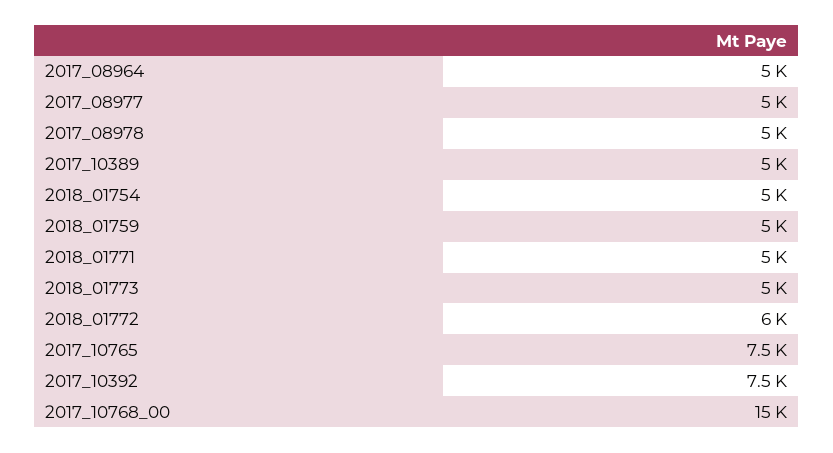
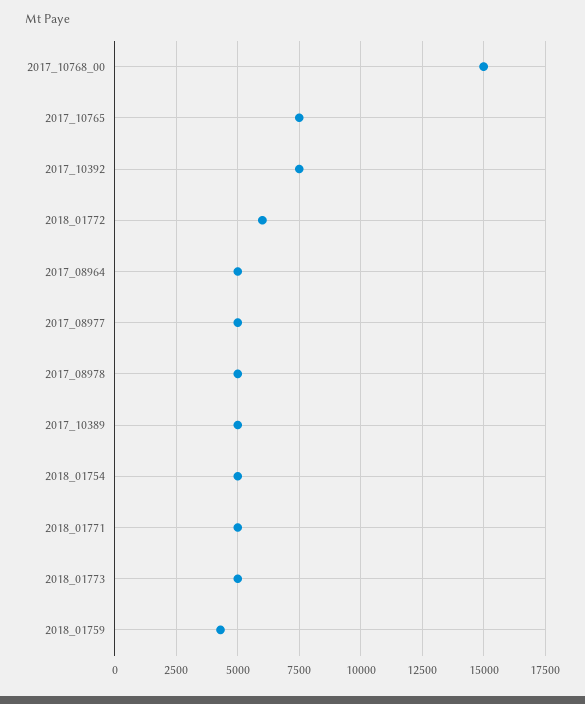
2018_01759: 5000 -> 4250

